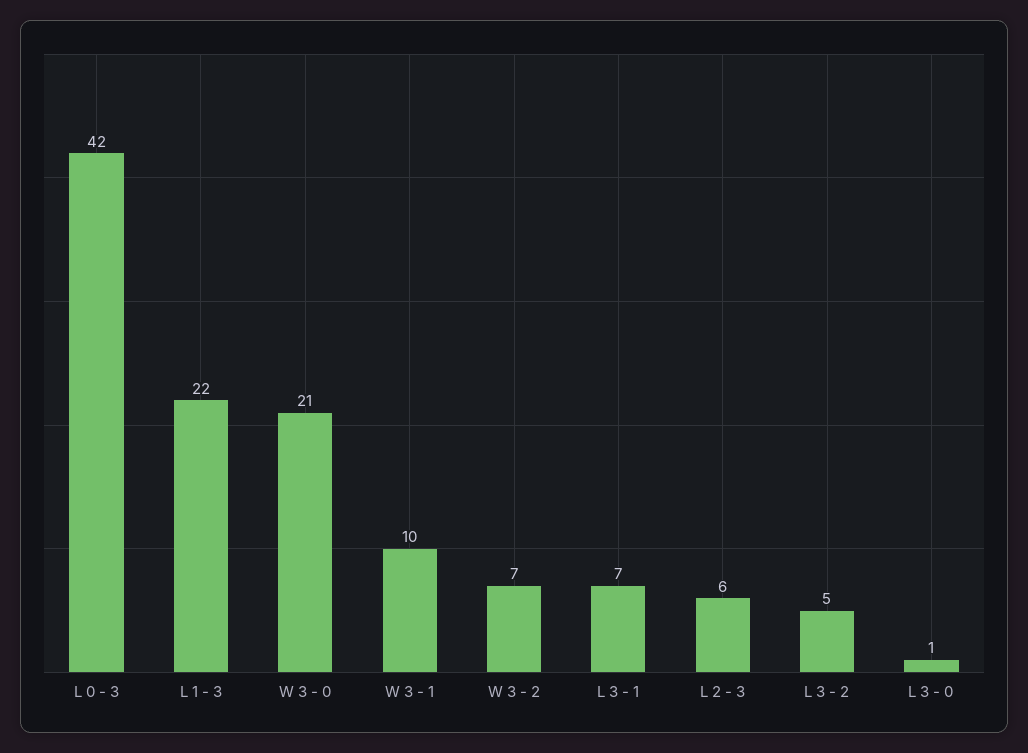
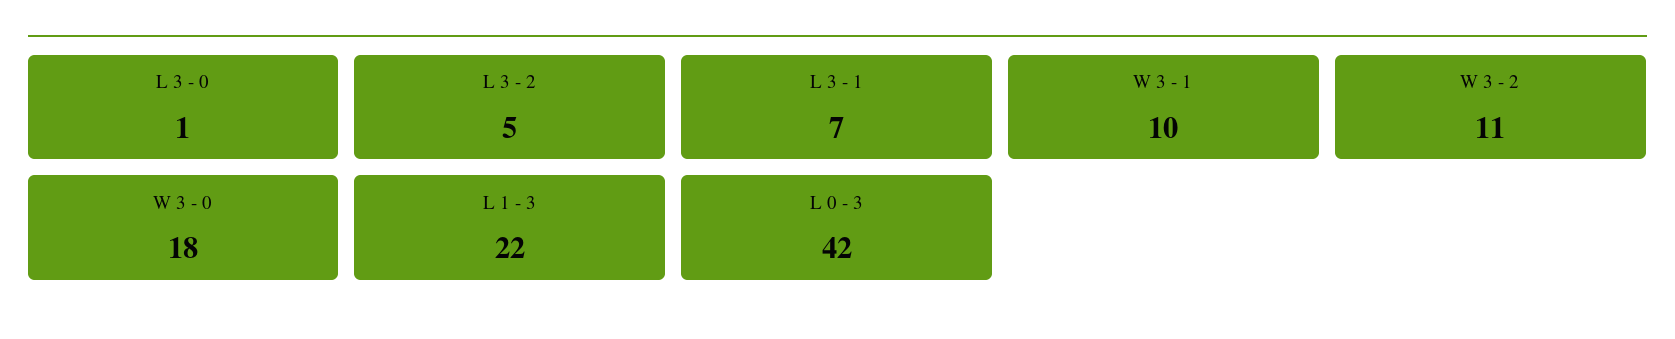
W 3 - 0: 21 -> 18
W 3 - 2: 7 -> 11
L 2 - 3: 6 -> none

